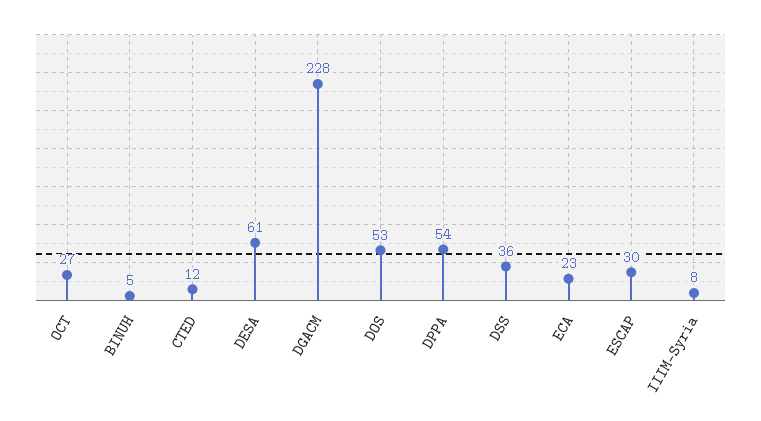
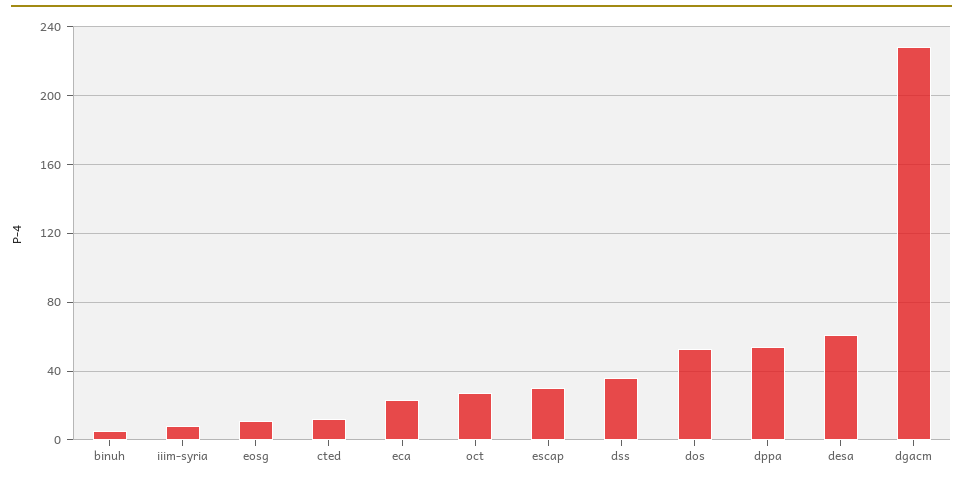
eosg: none -> 10

